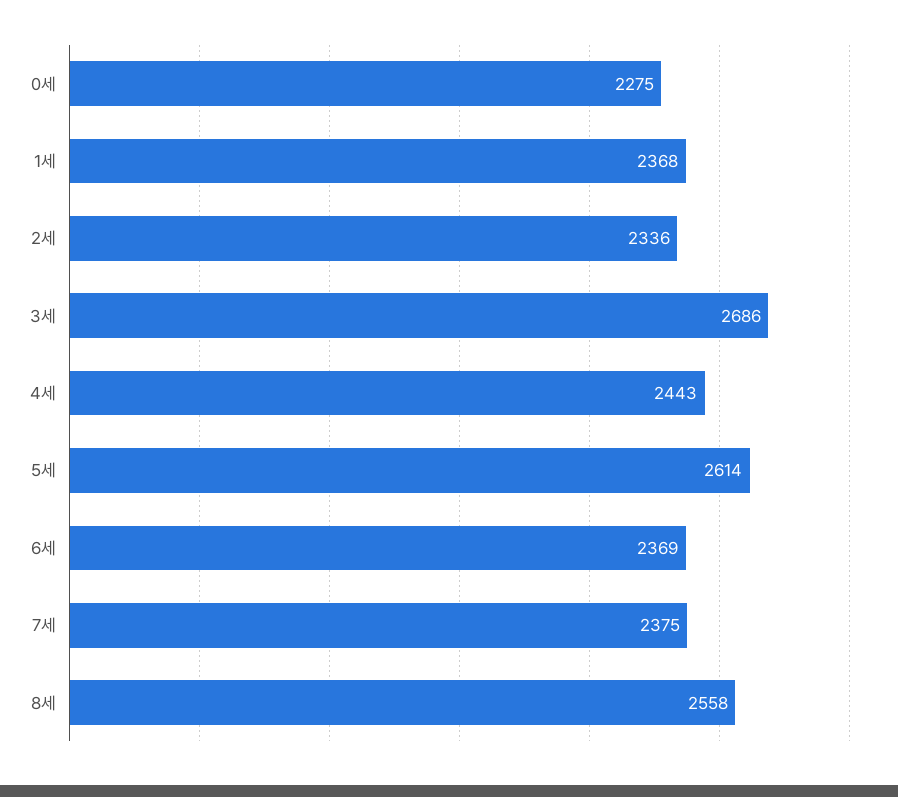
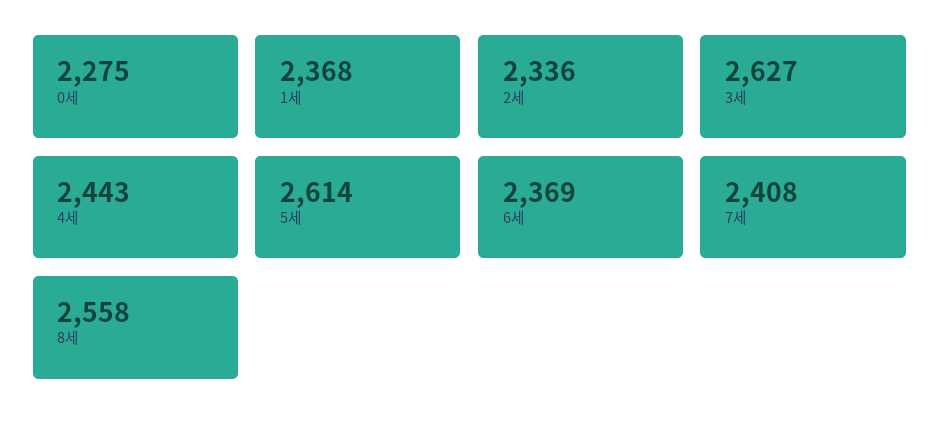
3세: 2686 -> 2627
7세: 2375 -> 2408

